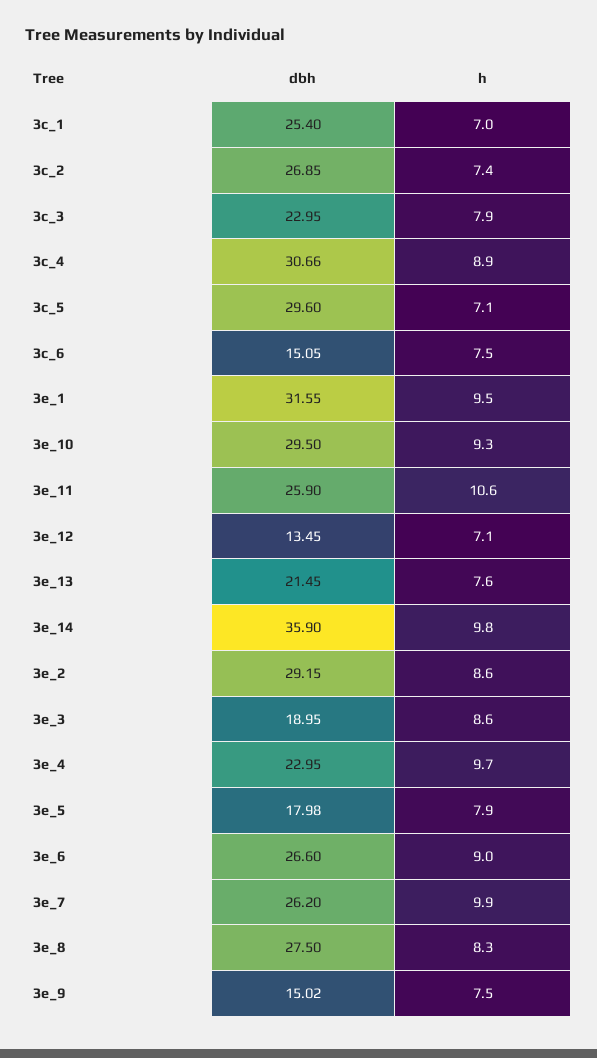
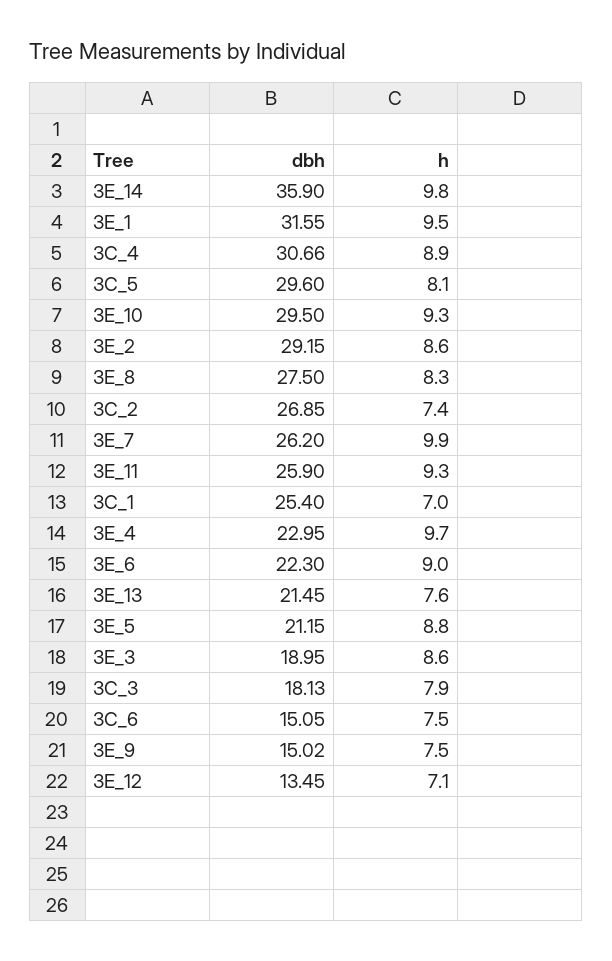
dbh, 3c_3: 22.95 -> 18.13
h, 3c_5: 7.1 -> 8.1
h, 3e_11: 10.6 -> 9.3
dbh, 3e_5: 17.98 -> 21.15
h, 3e_5: 7.9 -> 8.8
dbh, 3e_6: 26.6 -> 22.3

